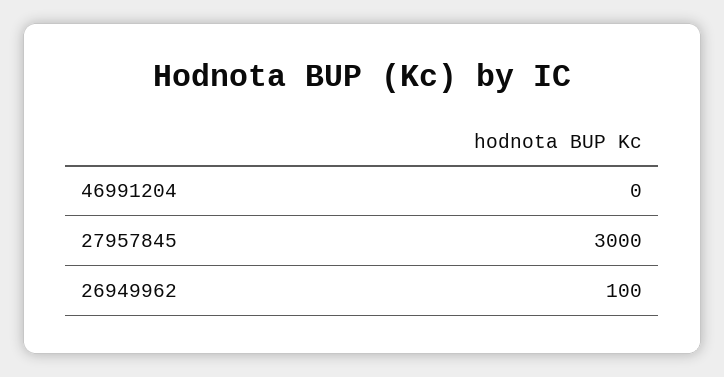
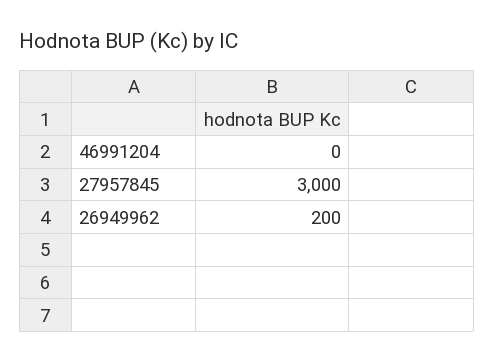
26949962: 100 -> 200

